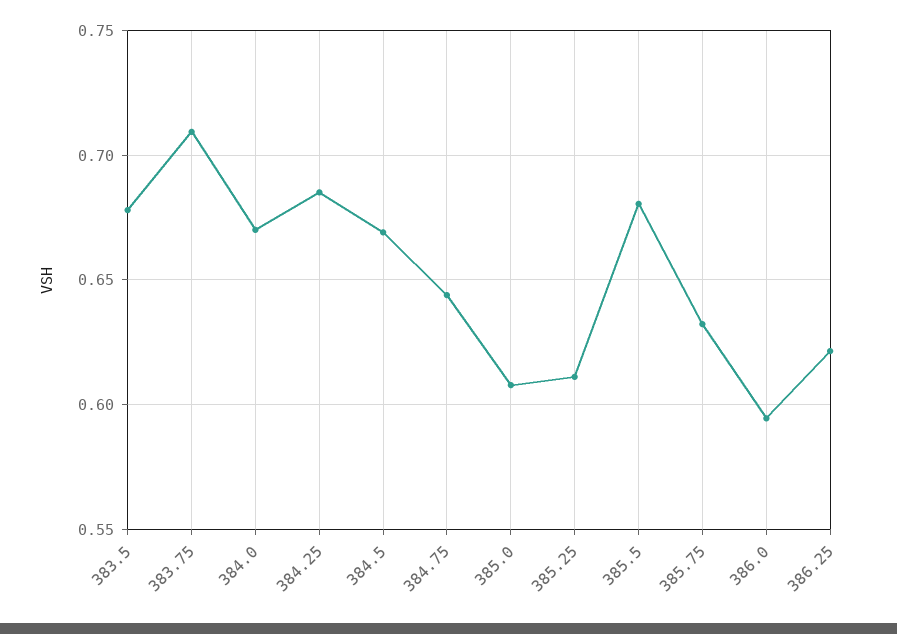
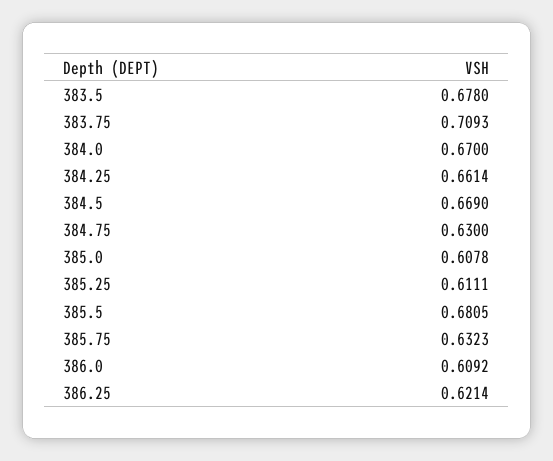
384.25: 0.685 -> 0.6614
384.75: 0.645 -> 0.63
386.0: 0.595 -> 0.6092

